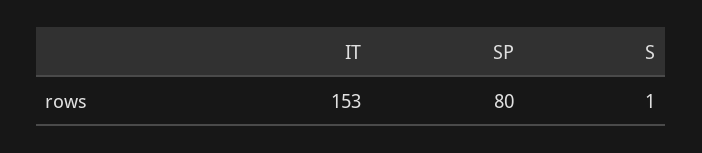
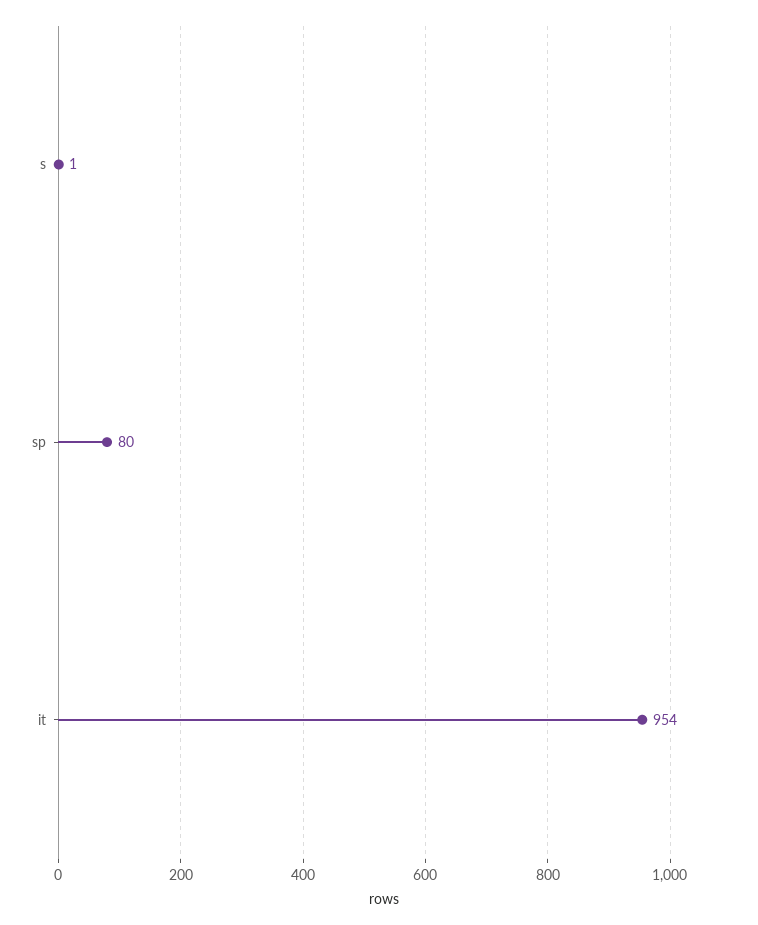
IT: 153 -> 954

